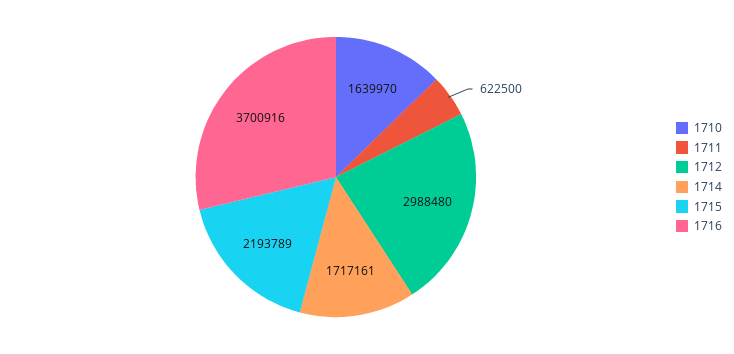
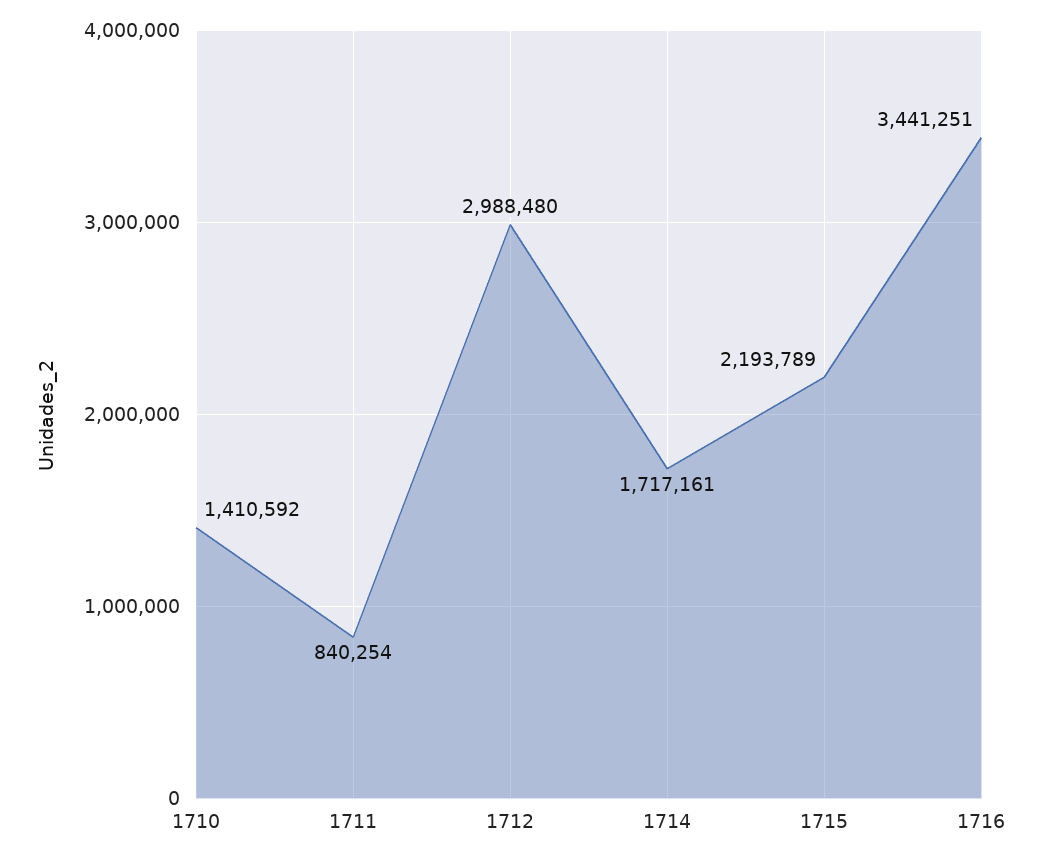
1710: 1639970 -> 1410592
1711: 622500 -> 840254
1716: 3700916 -> 3441251

